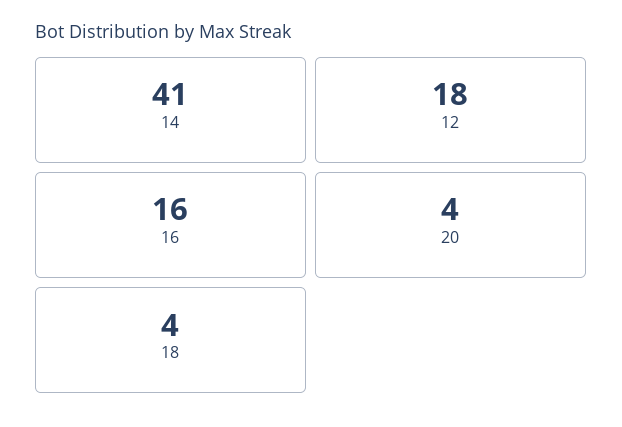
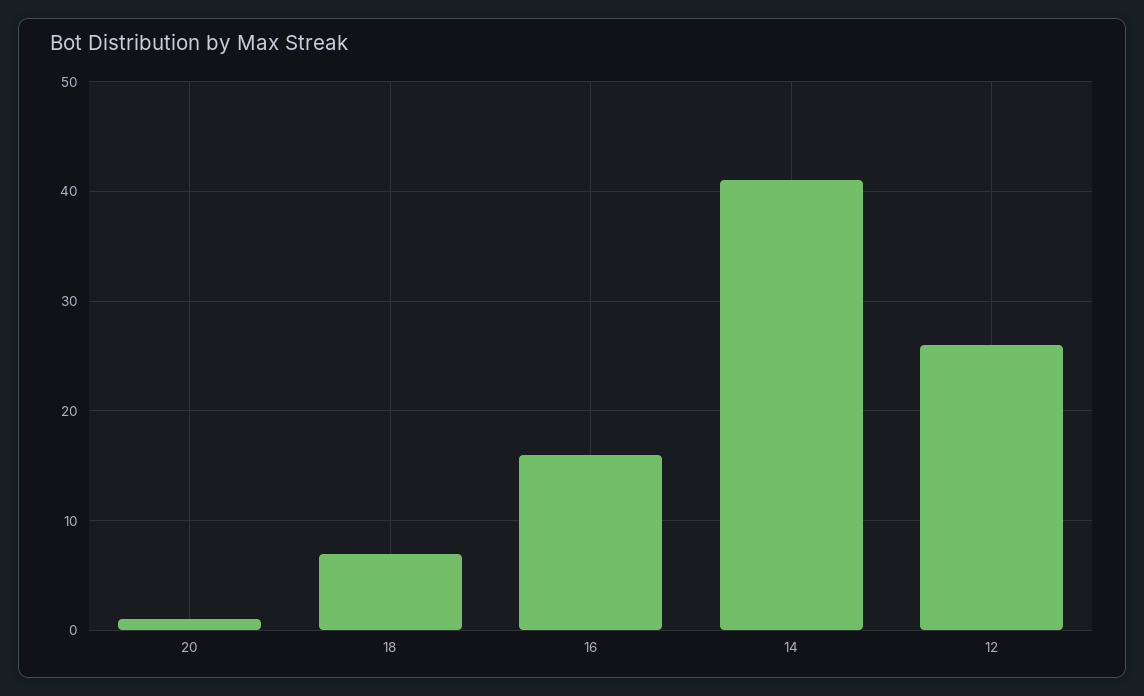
12: 18 -> 26
20: 4 -> 1
18: 4 -> 7

